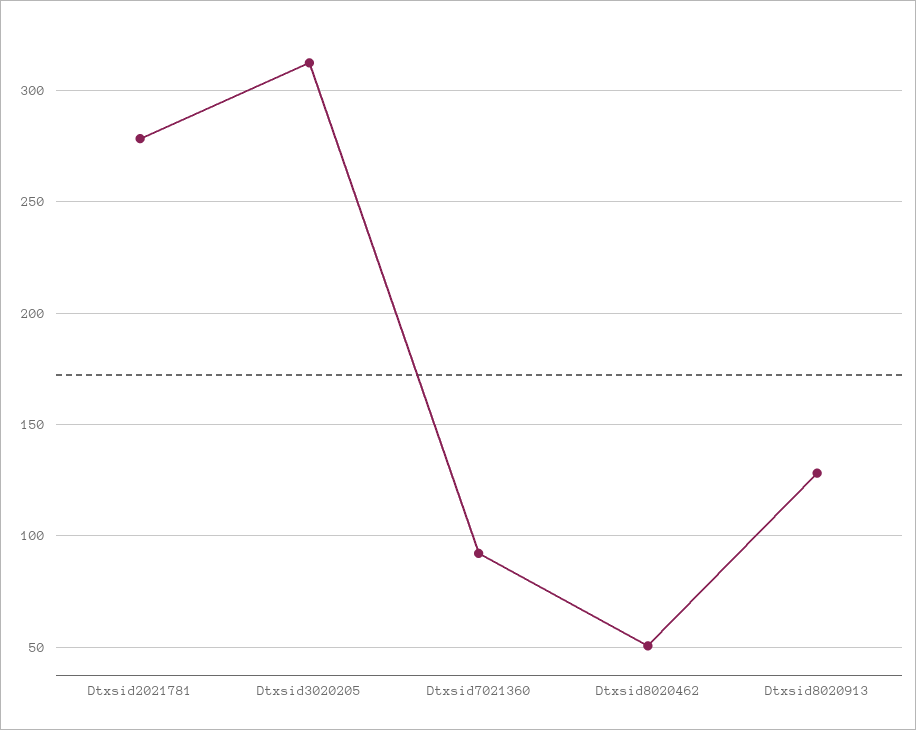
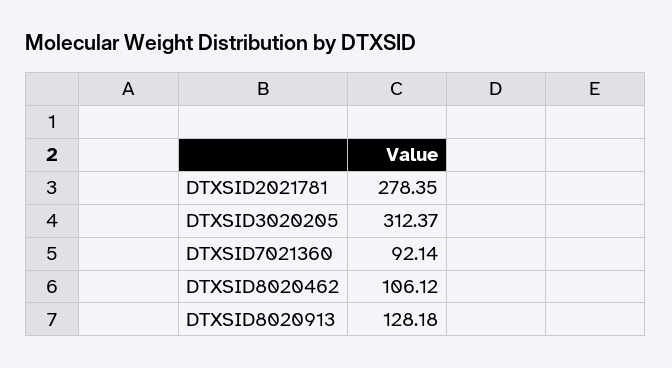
Dtxsid8020462: 50 -> 106.12

